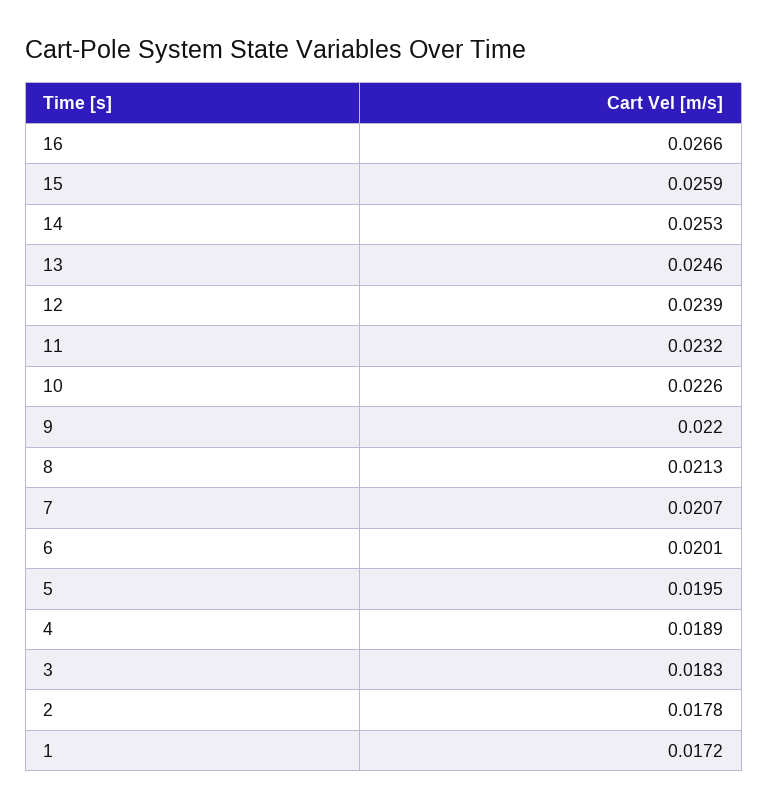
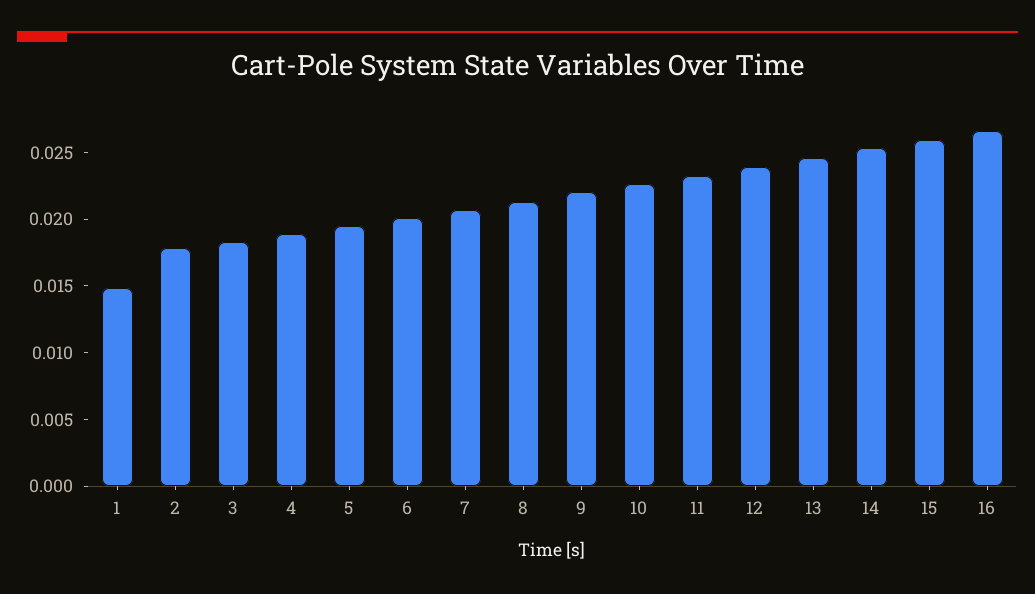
1: 0.0172 -> 0.015

